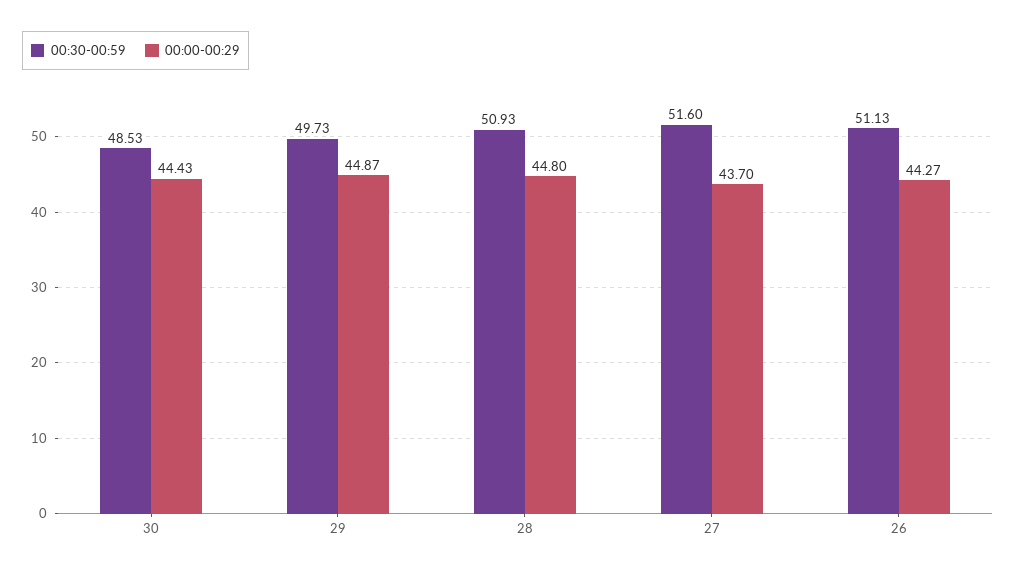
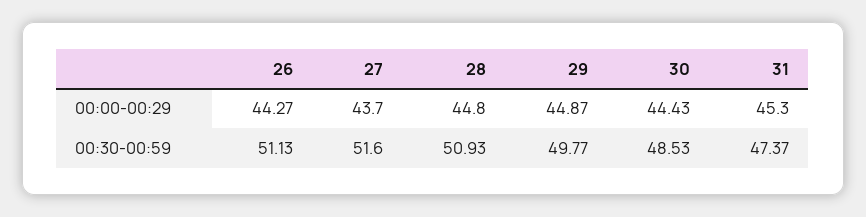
00:30-00:59, 29: 49.73 -> 49.77
00:00-00:29, 31: none -> 45.3
00:30-00:59, 31: none -> 47.37

